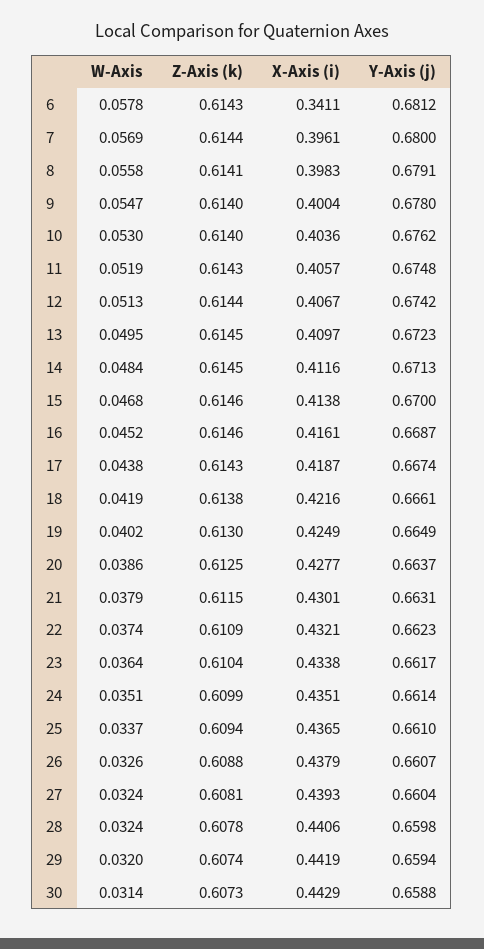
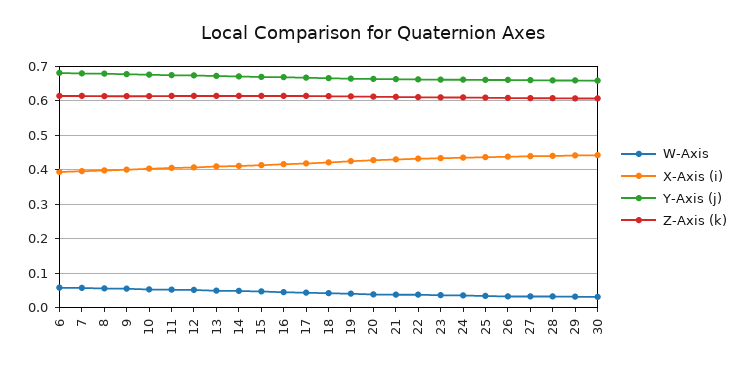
X-Axis (i), 6: 0.3411 -> 0.4

